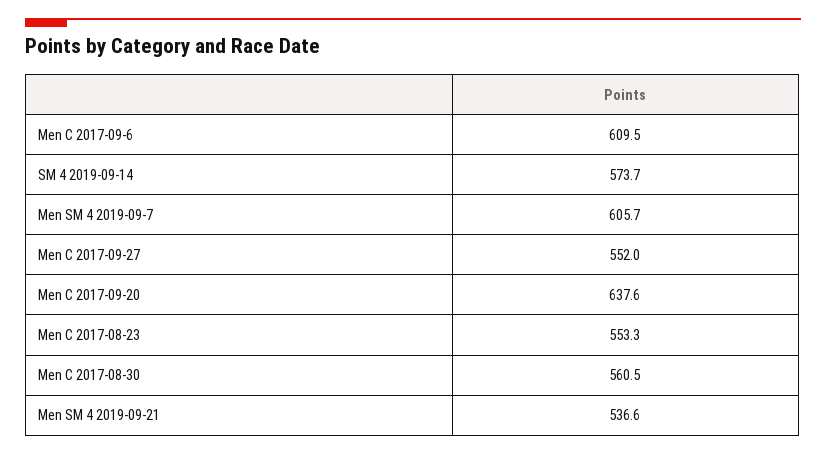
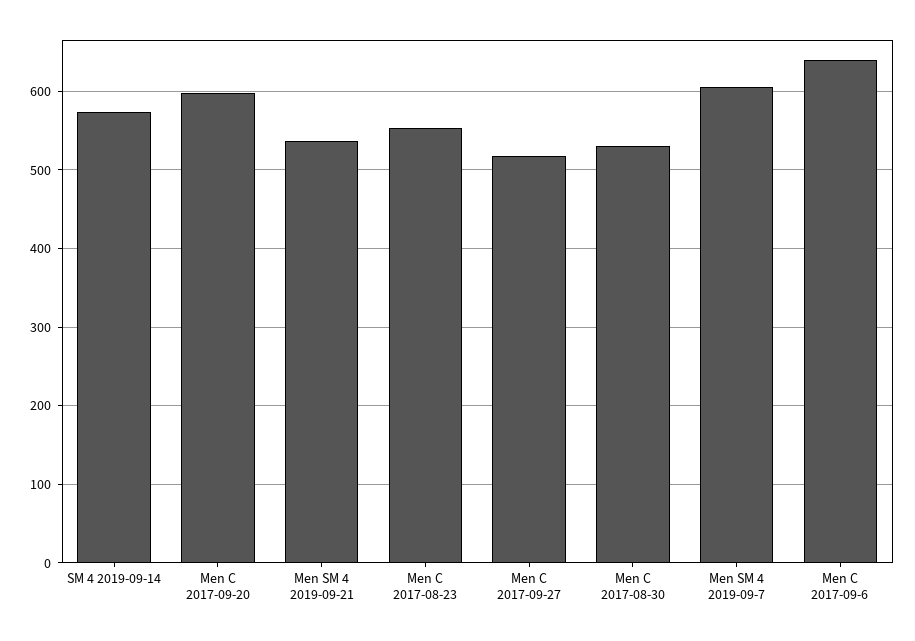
Men C 2017-09-6: 609.5 -> 640
Men C 2017-09-27: 552 -> 520
Men C 2017-09-20: 637.6 -> 600
Men C 2017-08-30: 560.5 -> 530

